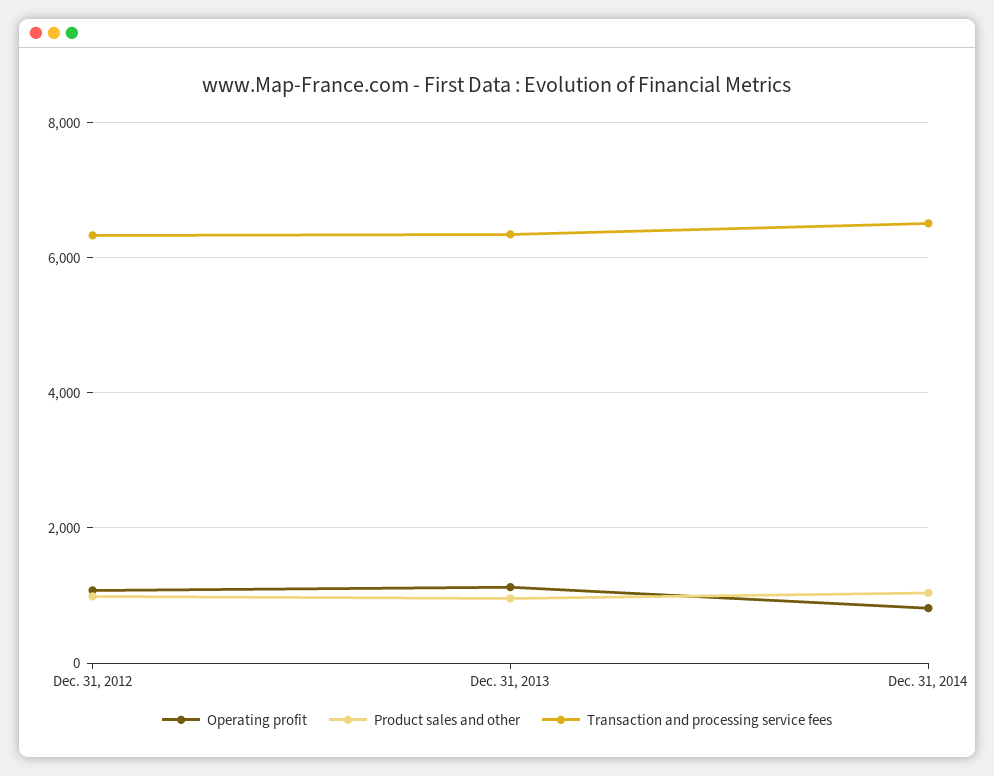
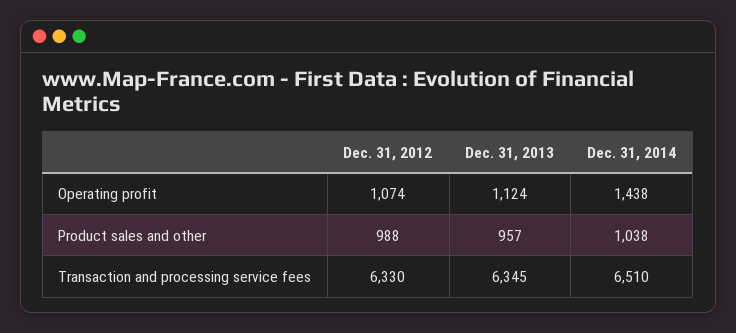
Operating profit, Dec. 31, 2014: 800 -> 1438

